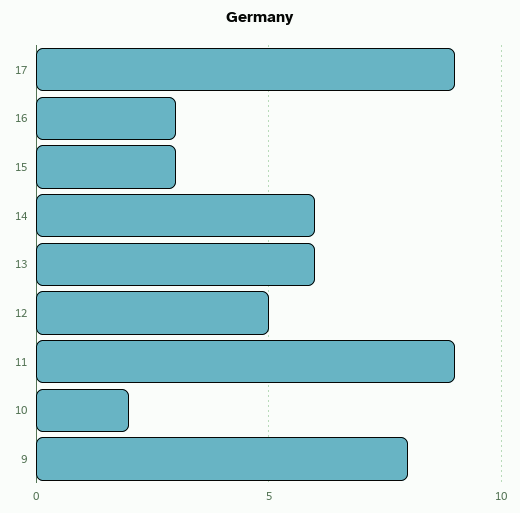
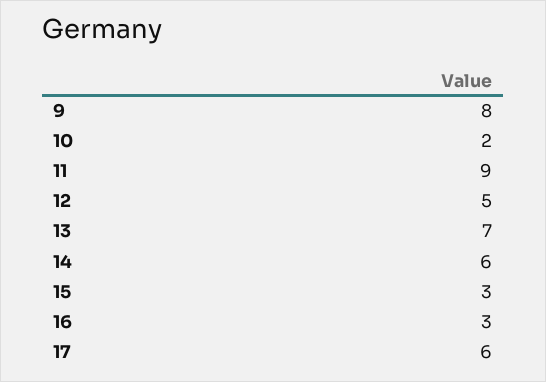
17: 9 -> 6
13: 6 -> 7

